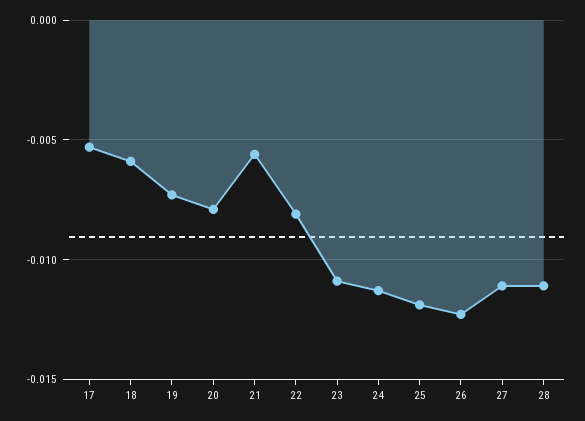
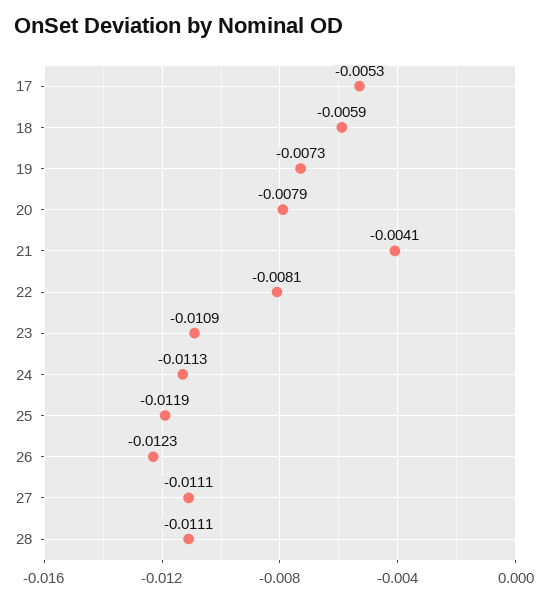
21: -0.0055 -> -0.0041

